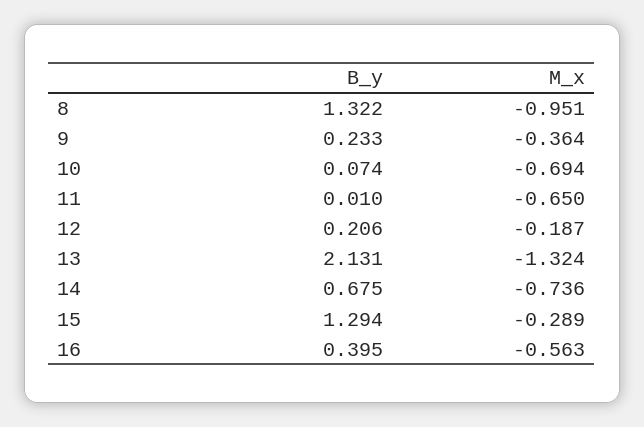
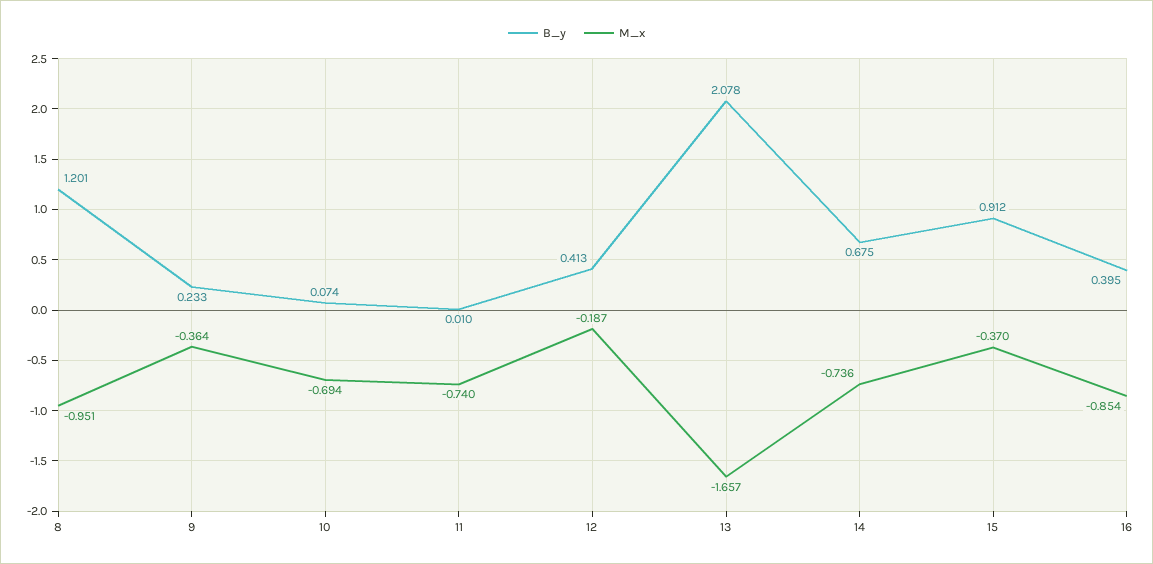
B_y, 8: 1.322 -> 1.201
M_x, 11: -0.65 -> -0.74
B_y, 12: 0.206 -> 0.413
B_y, 13: 2.131 -> 2.078
M_x, 13: -1.324 -> -1.657
B_y, 15: 1.294 -> 0.912
M_x, 15: -0.289 -> -0.37
M_x, 16: -0.563 -> -0.854

